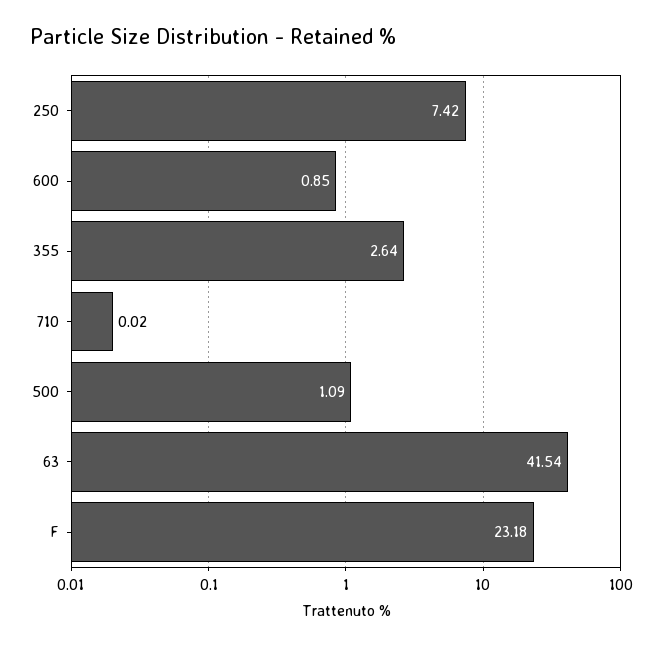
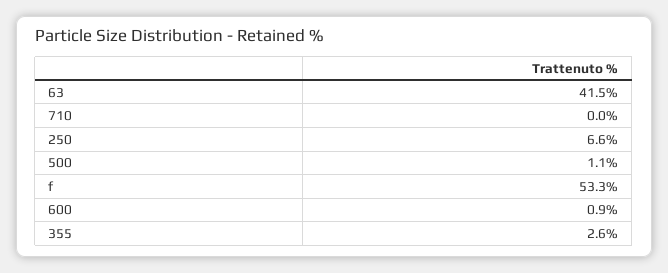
250: 7.42 -> 6.6
F: 23.18 -> 53.3

